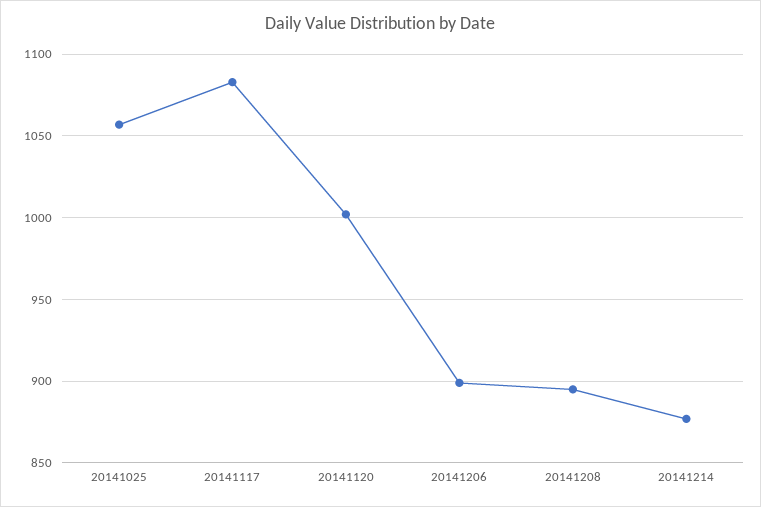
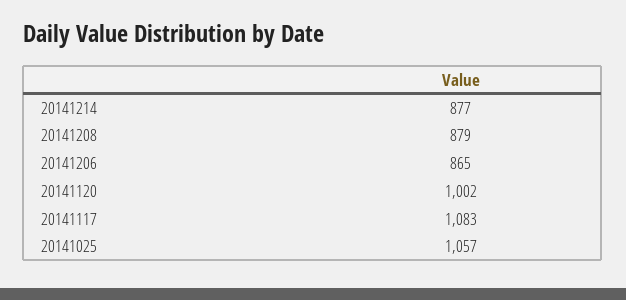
20141206: 900 -> 865
20141208: 895 -> 879

